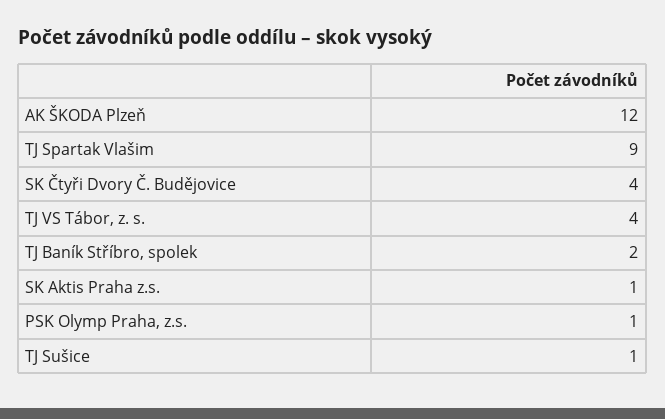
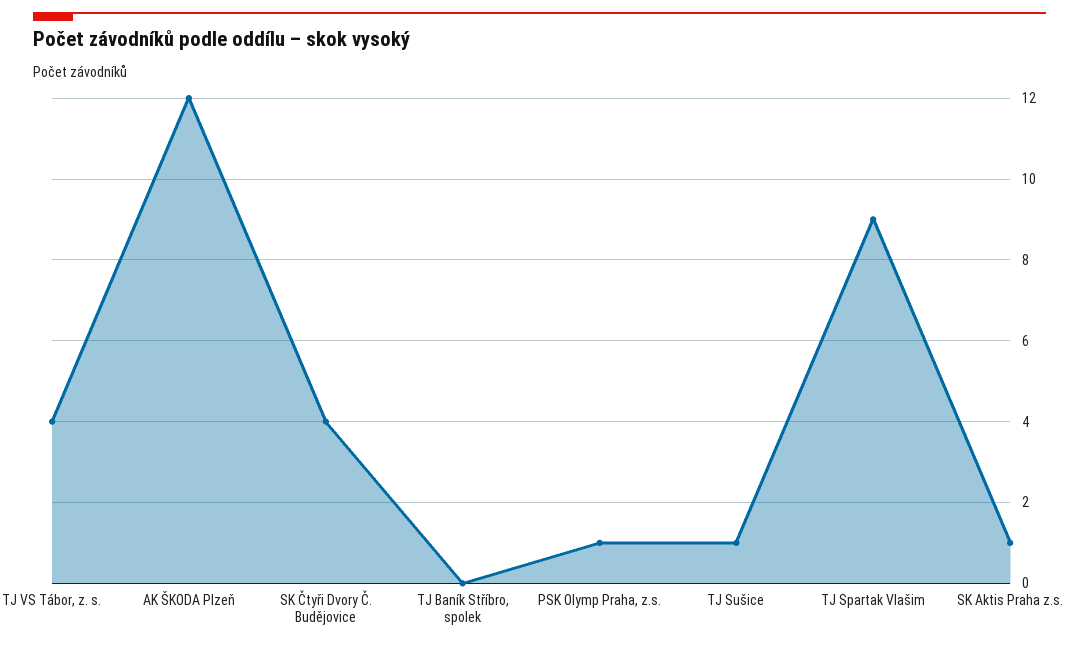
TJ Baník Stříbro, spolek: 2 -> 0

